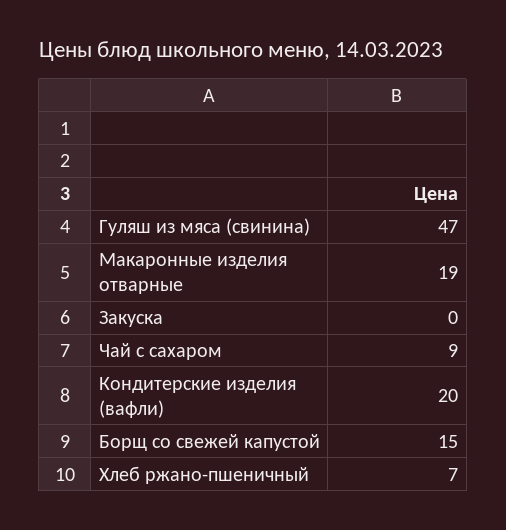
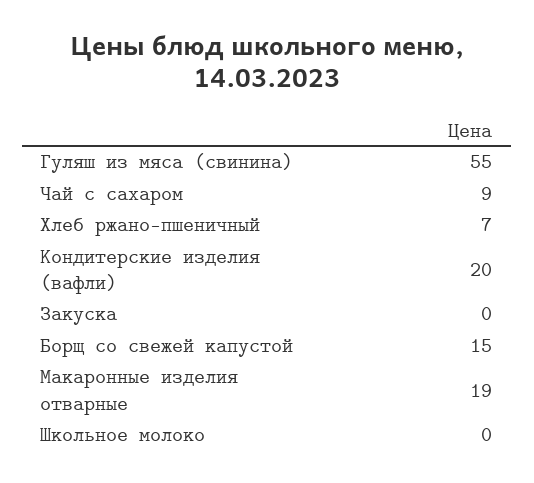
Гуляш из мяса (свинина): 47 -> 55
Школьное молоко: none -> 0

